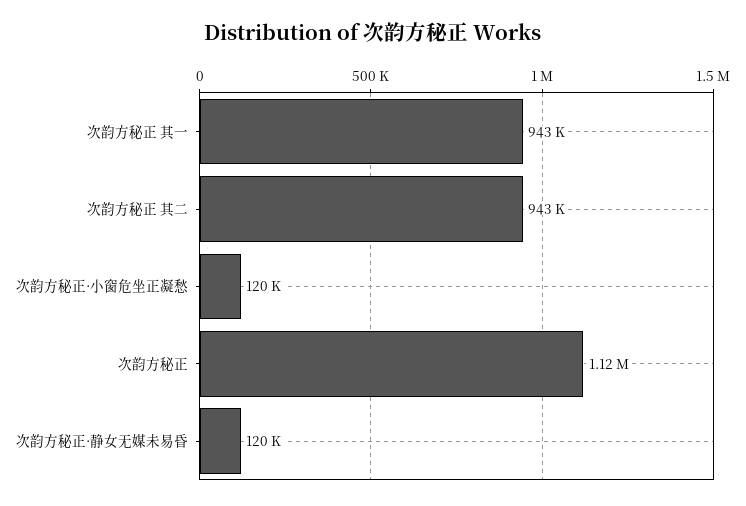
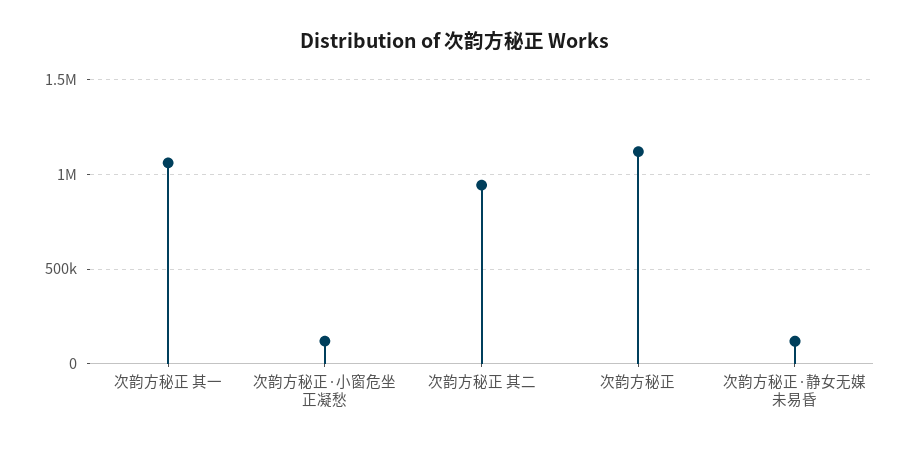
次韵方秘正 其一: 943000 -> 1050000

